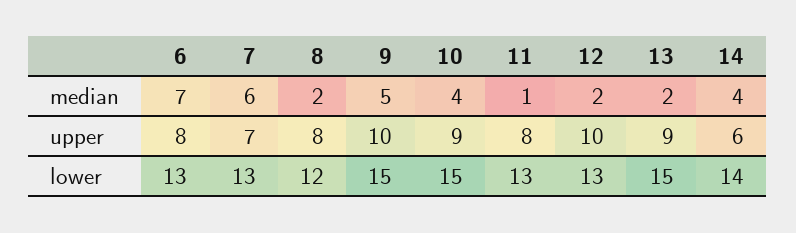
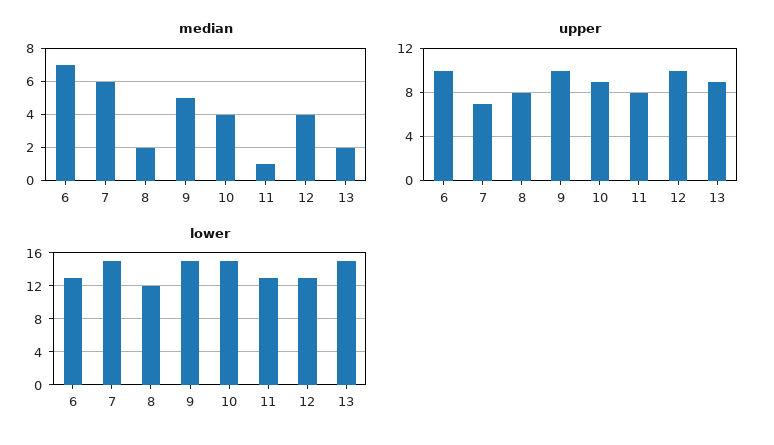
median, 12: 2 -> 4
median, 14: 4 -> none
upper, 6: 8 -> 10
upper, 14: 6 -> none
lower, 7: 13 -> 15
lower, 14: 14 -> none

